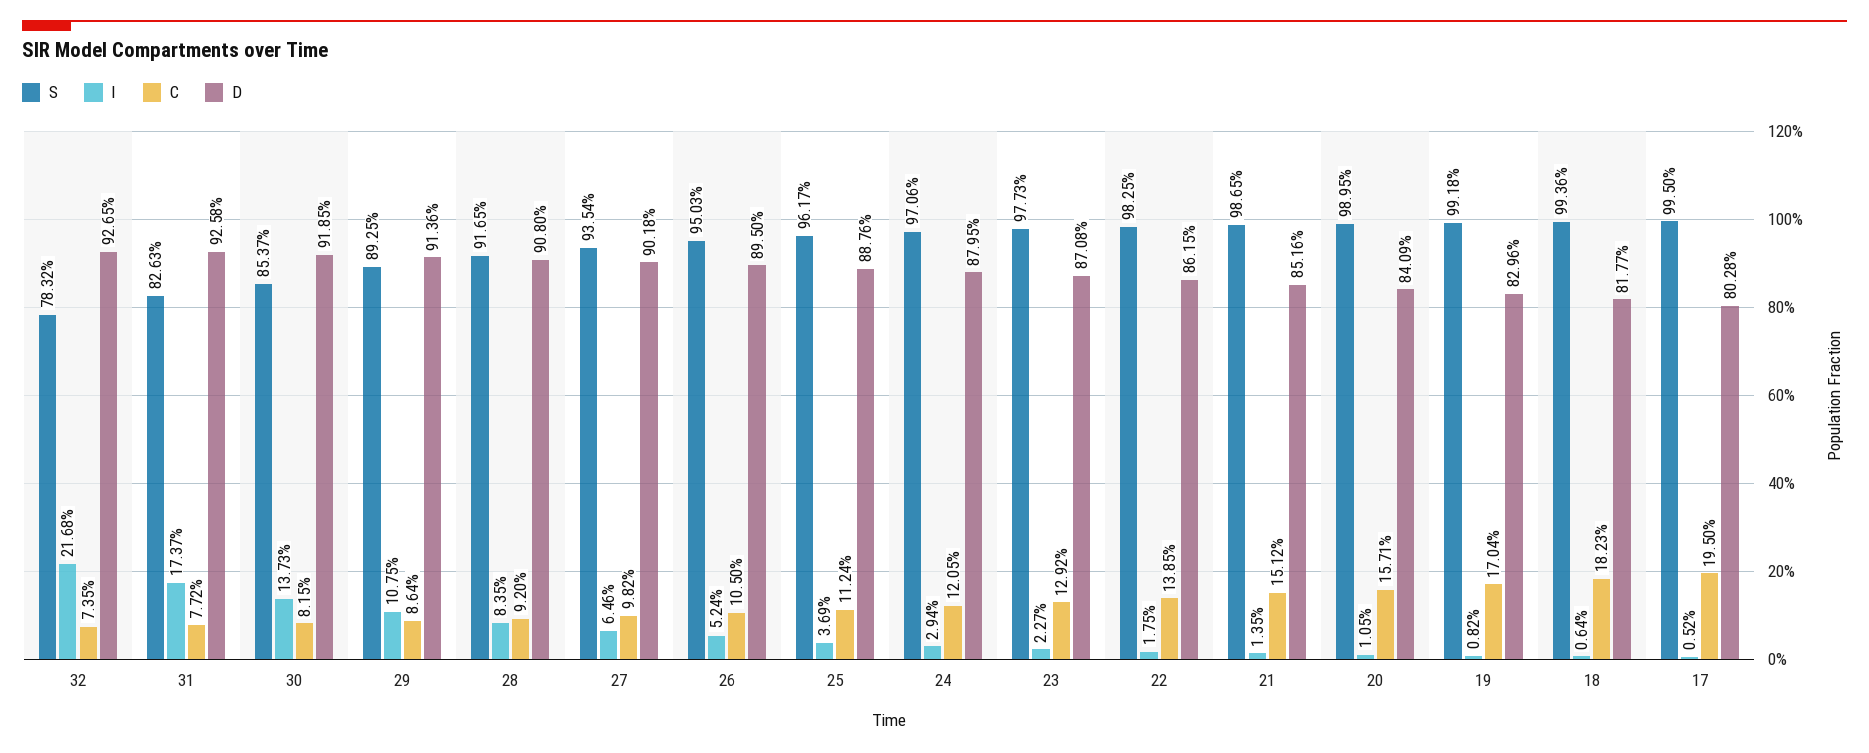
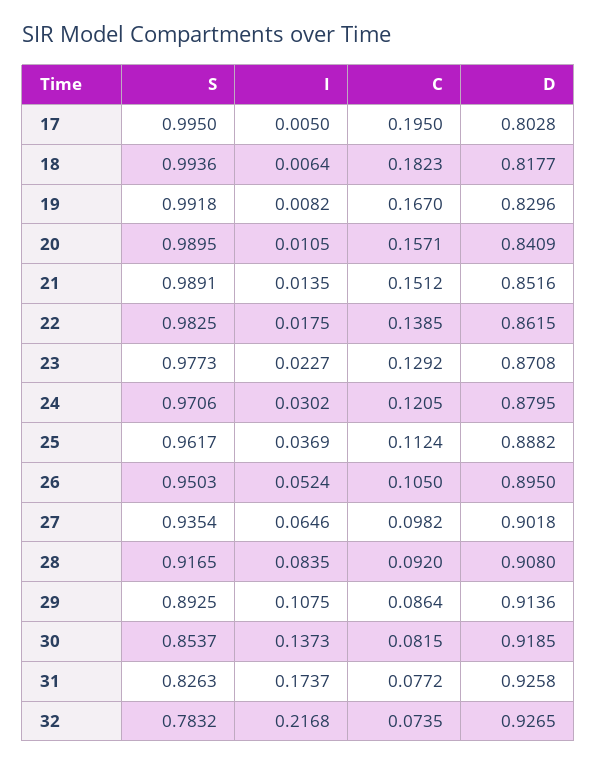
D, 25: 0.8876 -> 0.8882
I, 24: 0.0294 -> 0.0302
S, 21: 0.9865 -> 0.9891
C, 19: 0.1704 -> 0.167
I, 17: 0.0052 -> 0.005

